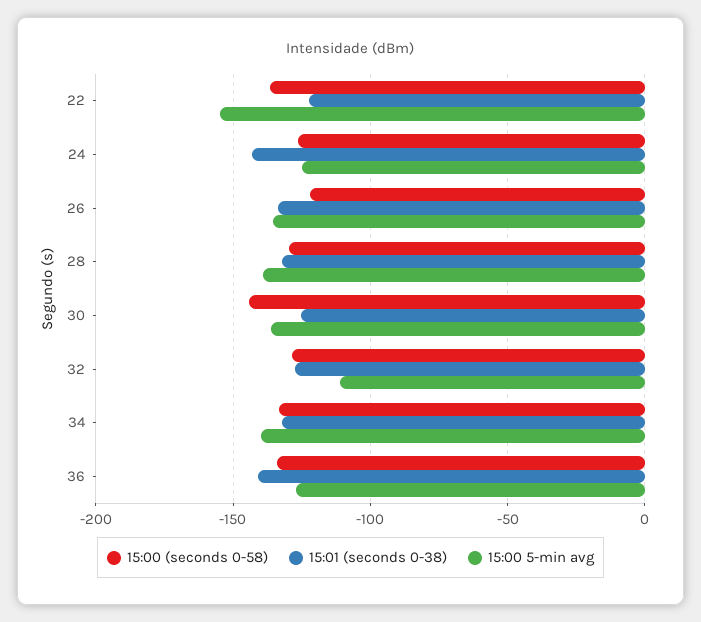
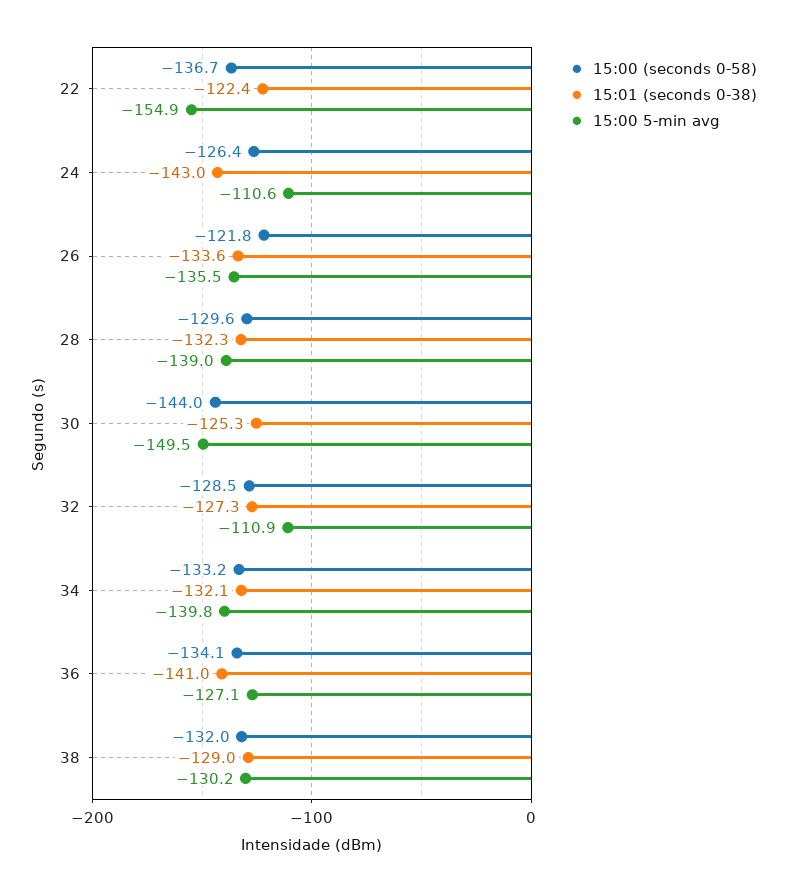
15:00 5-min avg, 24: -125 -> -110.6
15:00 5-min avg, 30: -135 -> -149.5
15:00 (seconds 0-58), 38: none -> -132
15:01 (seconds 0-38), 38: none -> -129
15:00 5-min avg, 38: none -> -130.2

